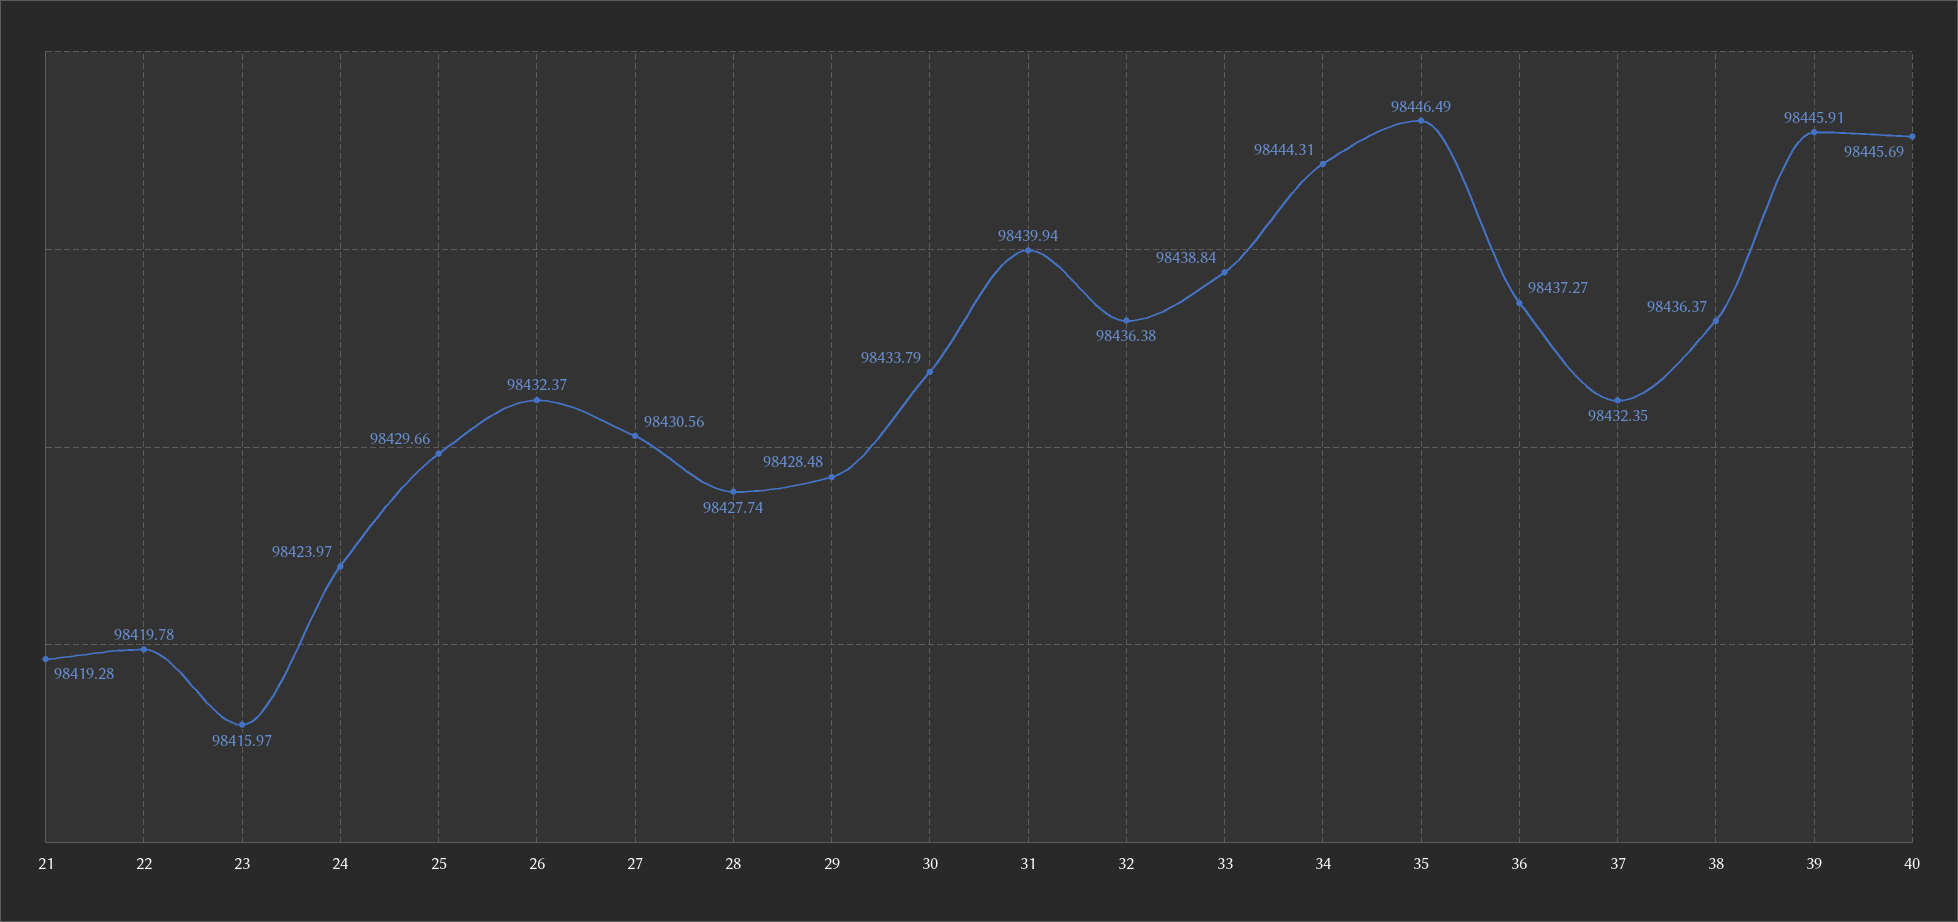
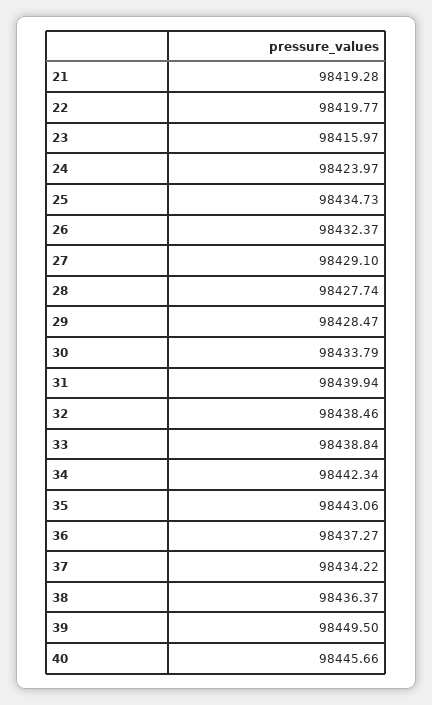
22: 98419.78 -> 98419.77
25: 98429.66 -> 98434.73
27: 98430.56 -> 98429.1
29: 98428.48 -> 98428.47
32: 98436.38 -> 98438.46
34: 98444.31 -> 98442.34
35: 98446.49 -> 98443.06
37: 98432.35 -> 98434.22
39: 98445.91 -> 98449.5
40: 98445.69 -> 98445.66

